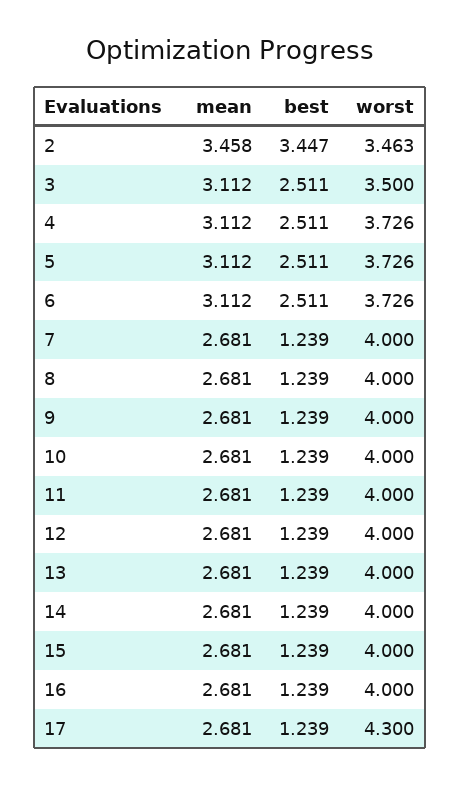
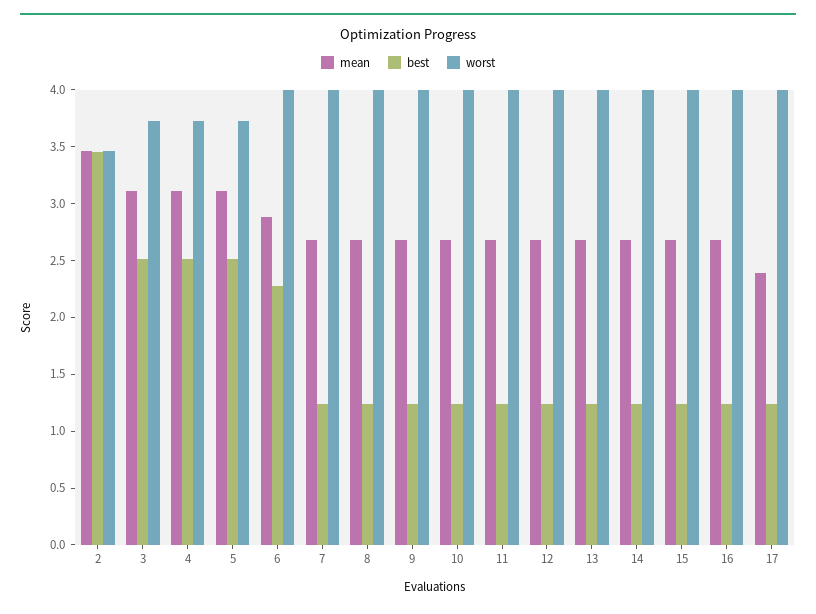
worst, 3: 3.5 -> 3.7
mean, 6: 3.112 -> 2.9
best, 6: 2.511 -> 2.3
worst, 6: 3.726 -> 4
mean, 17: 2.681 -> 2.4
worst, 17: 4.3 -> 4

